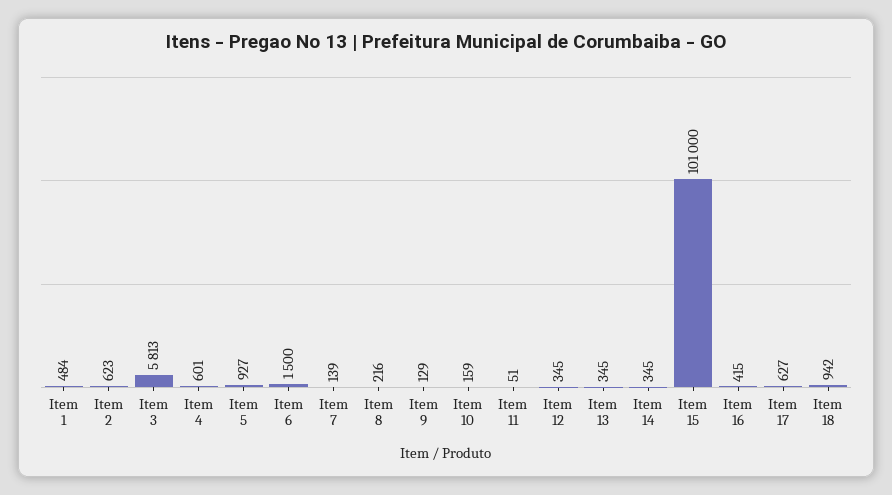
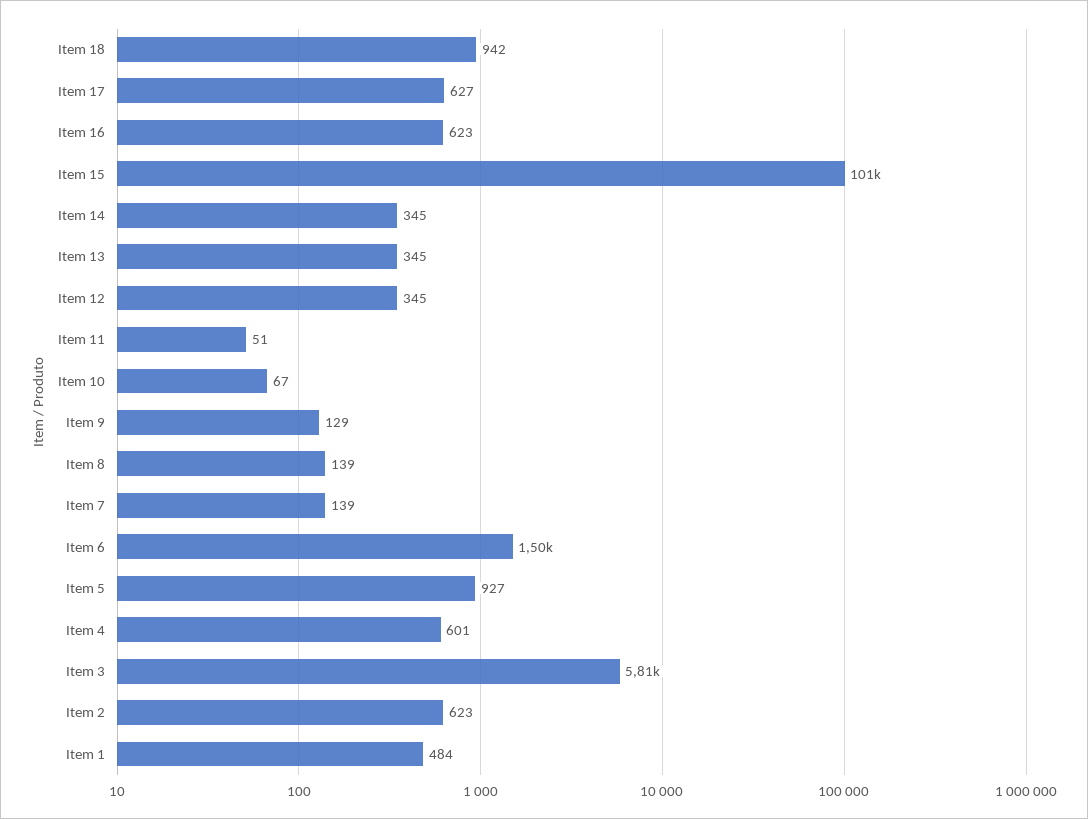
Item 8: 216 -> 139
Item 10: 159 -> 67
Item 16: 415 -> 623

